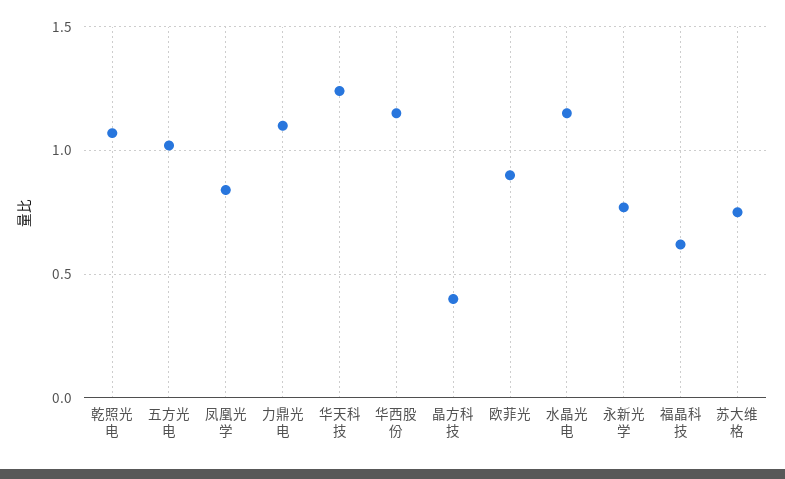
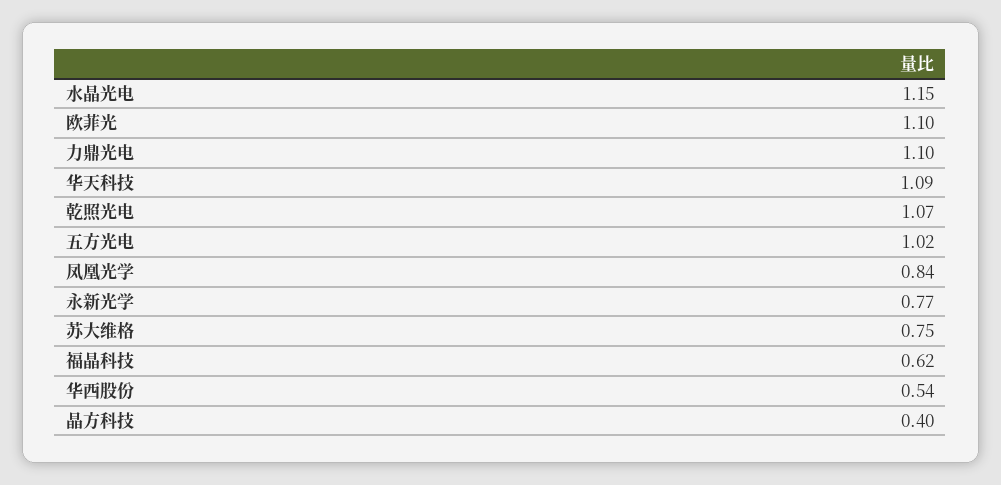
华天科技: 1.25 -> 1.09
华西股份: 1.15 -> 0.54
欧菲光: 0.9 -> 1.1

